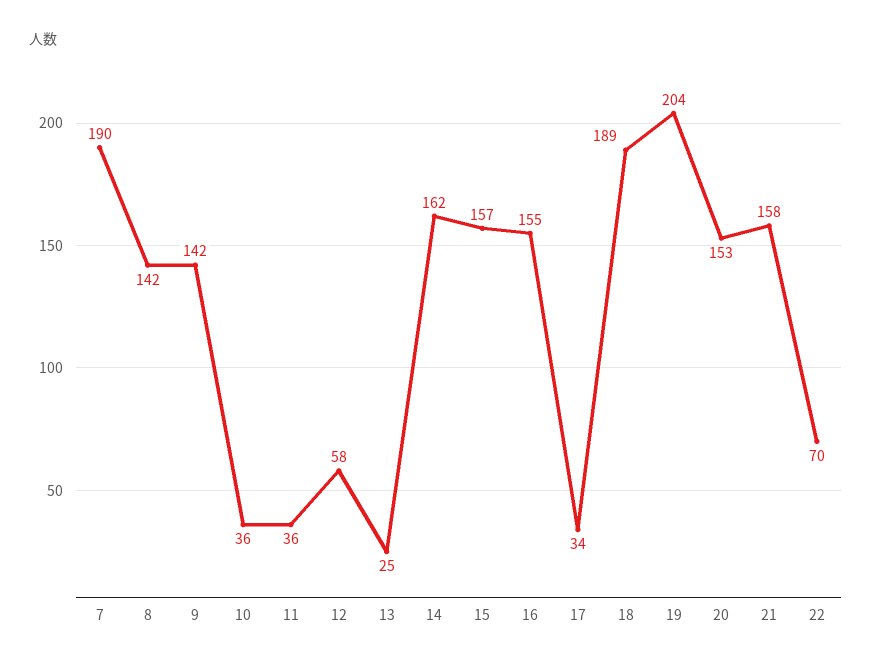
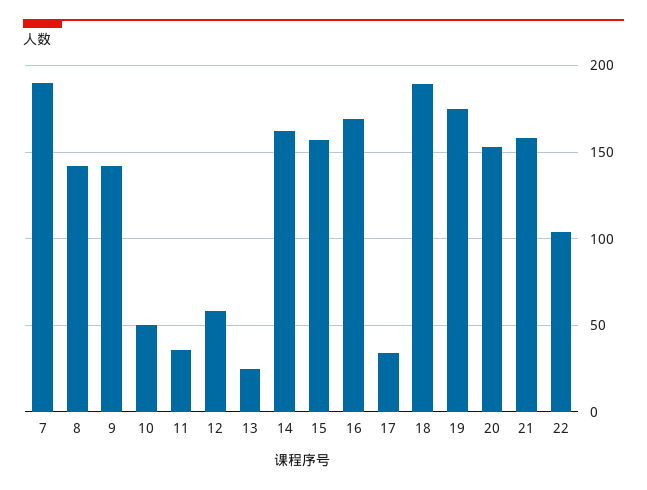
10: 36 -> 50
16: 155 -> 170
19: 204 -> 175
22: 70 -> 105

